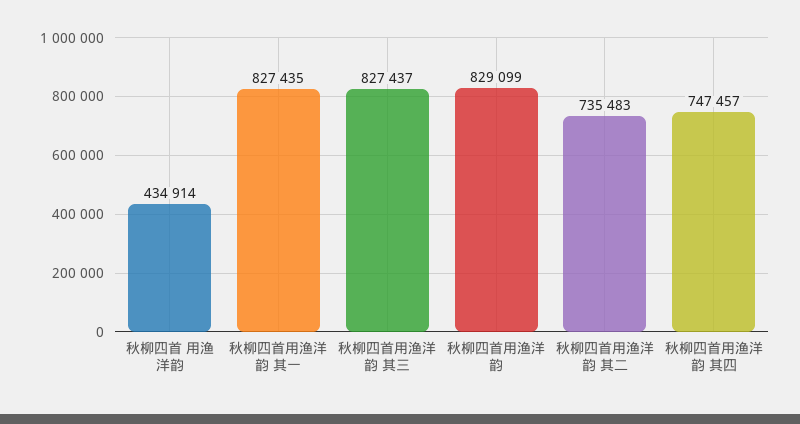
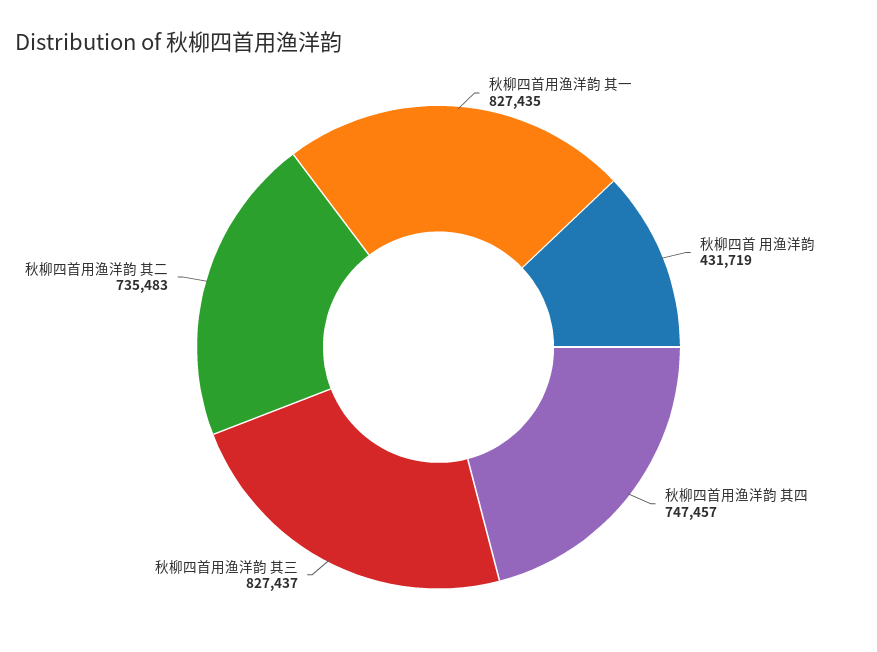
秋柳四首 用渔洋韵: 434914 -> 431719
秋柳四首用渔洋韵: 829099 -> none

